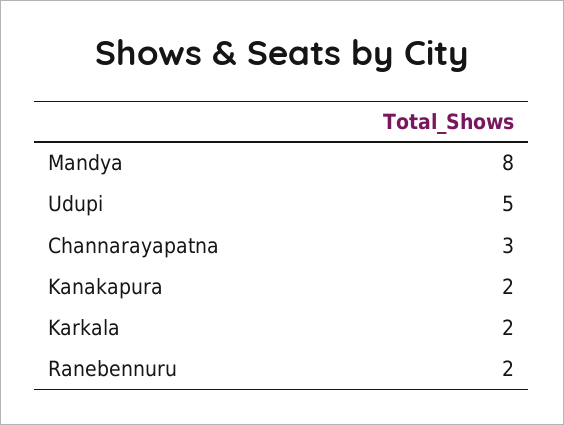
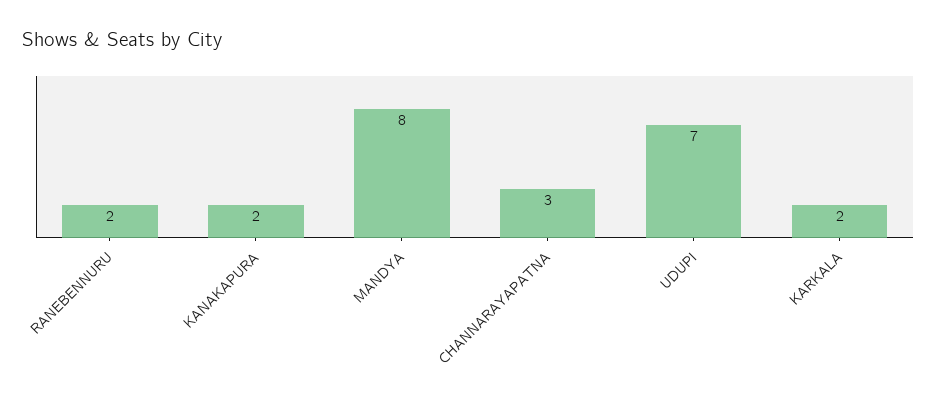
Udupi: 5 -> 7

